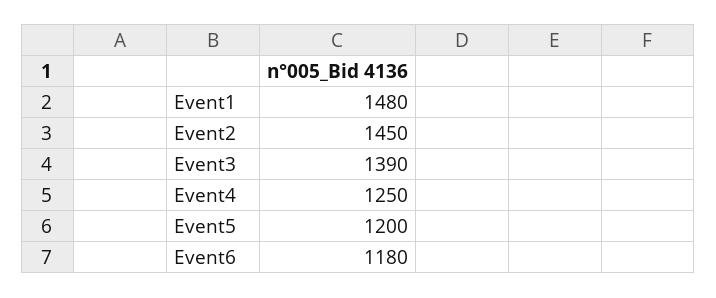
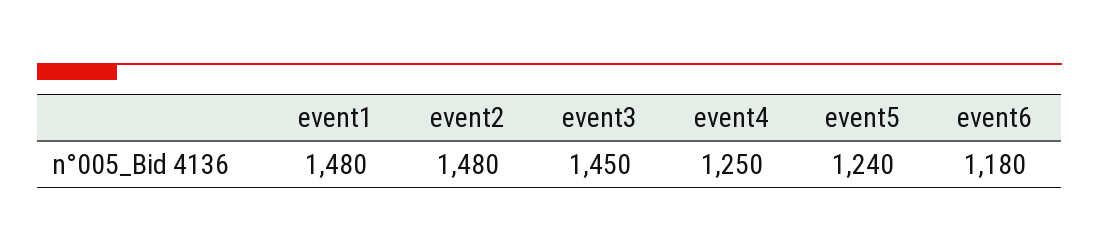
Event2: 1450 -> 1480
Event3: 1390 -> 1450
Event5: 1200 -> 1240

